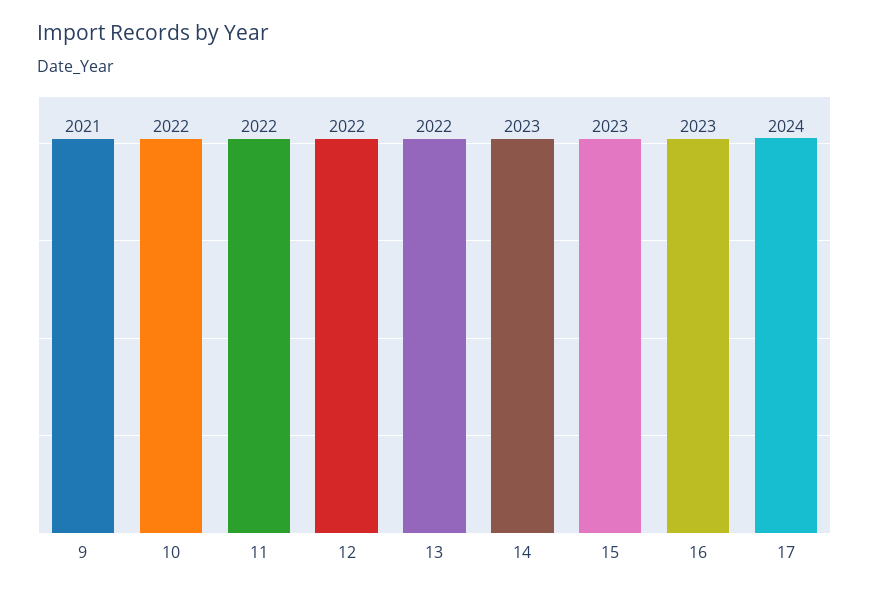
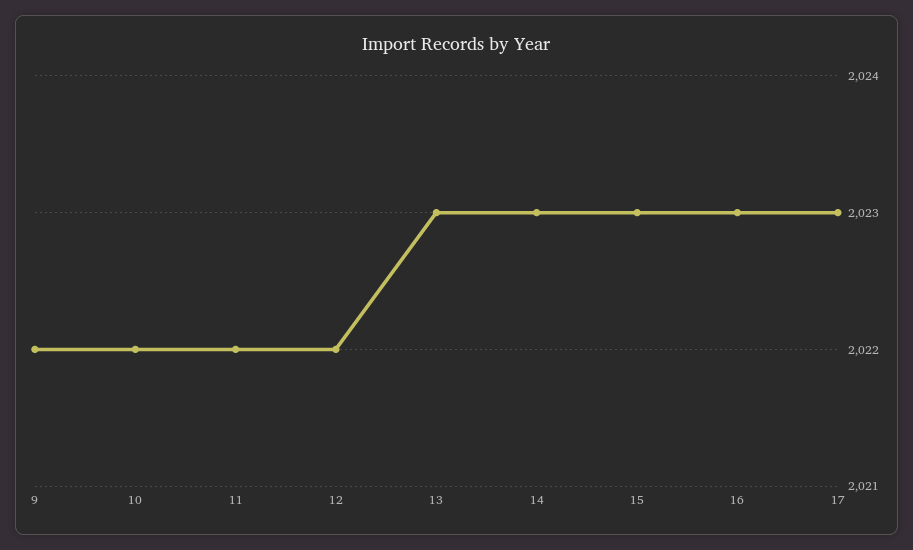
9: 2021 -> 2022
13: 2022 -> 2023
17: 2024 -> 2023

